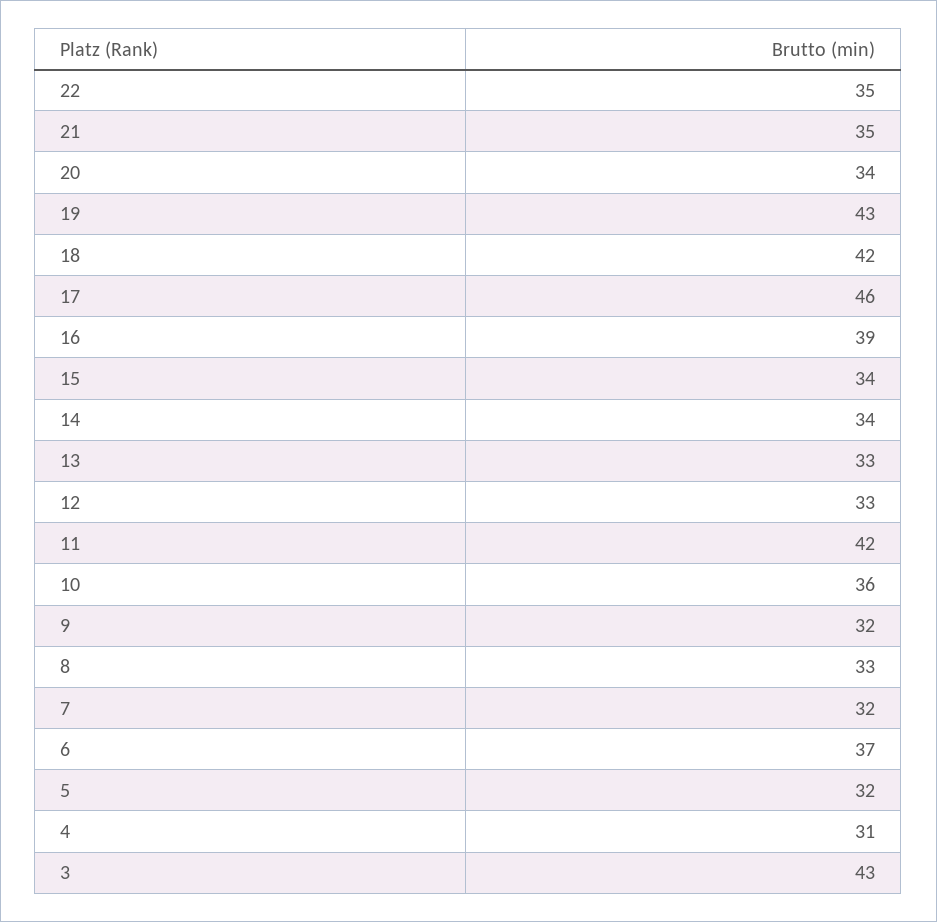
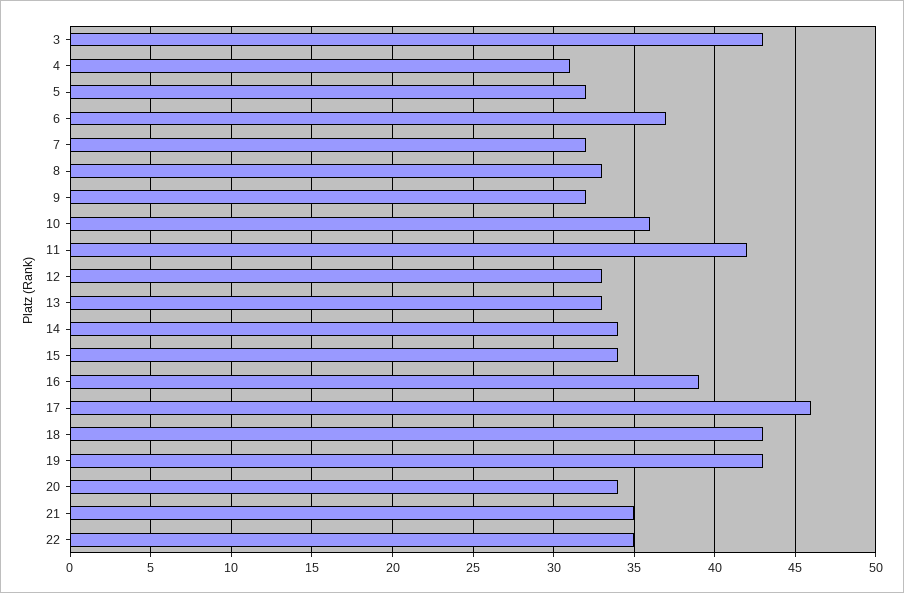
18: 42 -> 43

